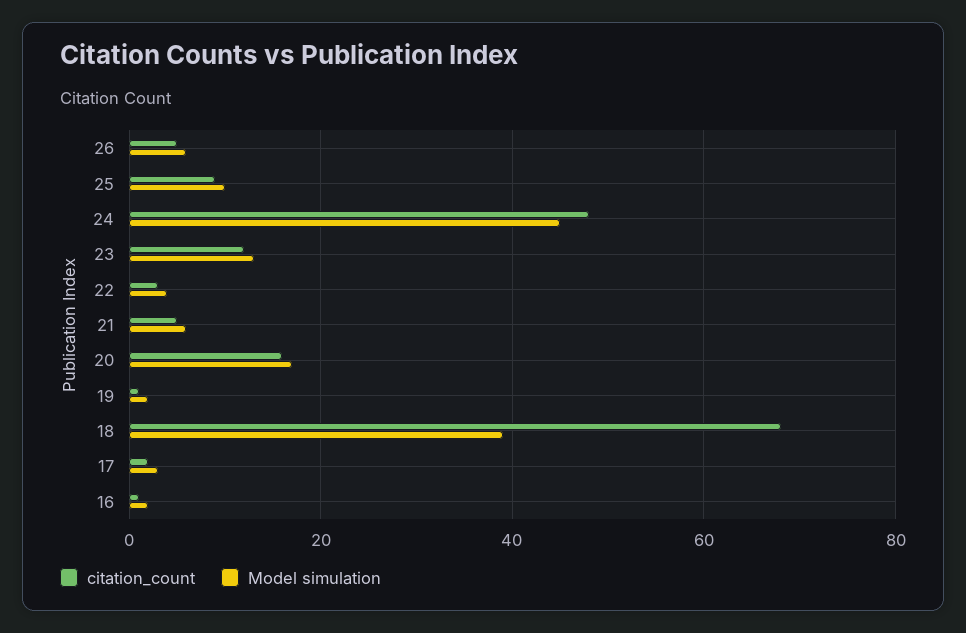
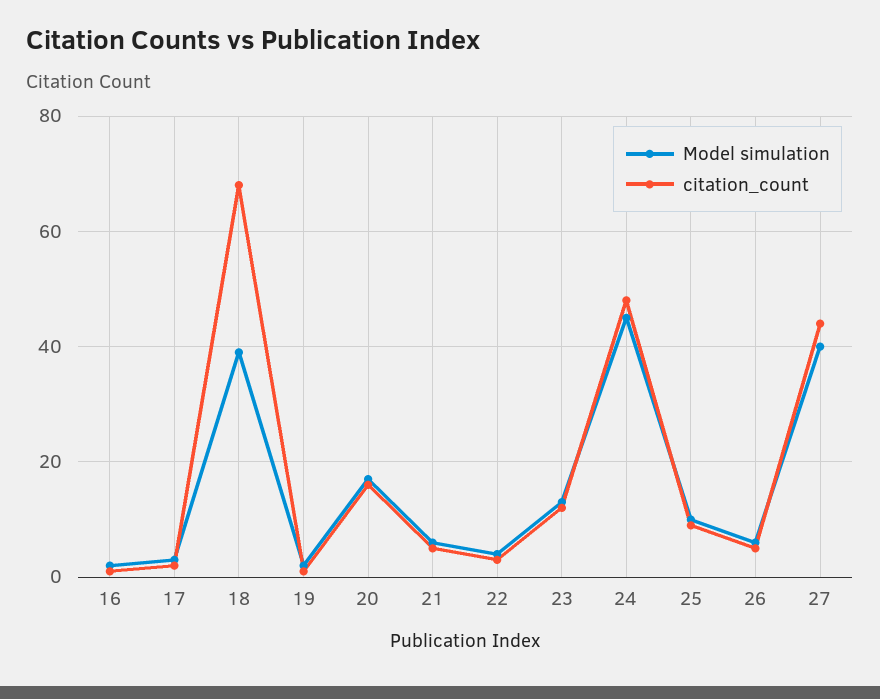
Model simulation, 27: none -> 40
citation_count, 27: none -> 45

